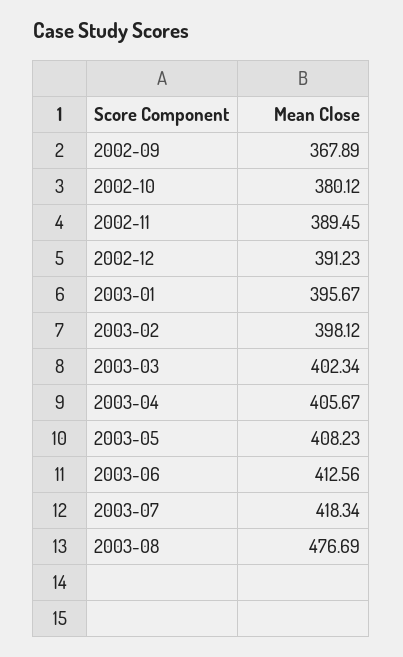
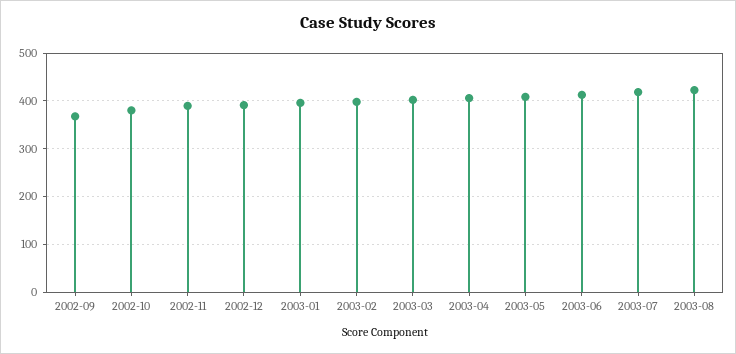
2003-08: 476.69 -> 420

